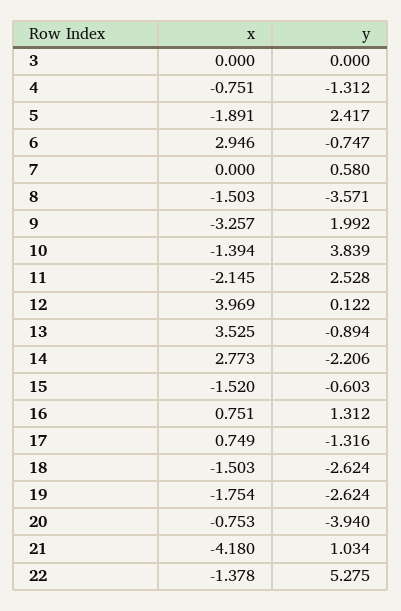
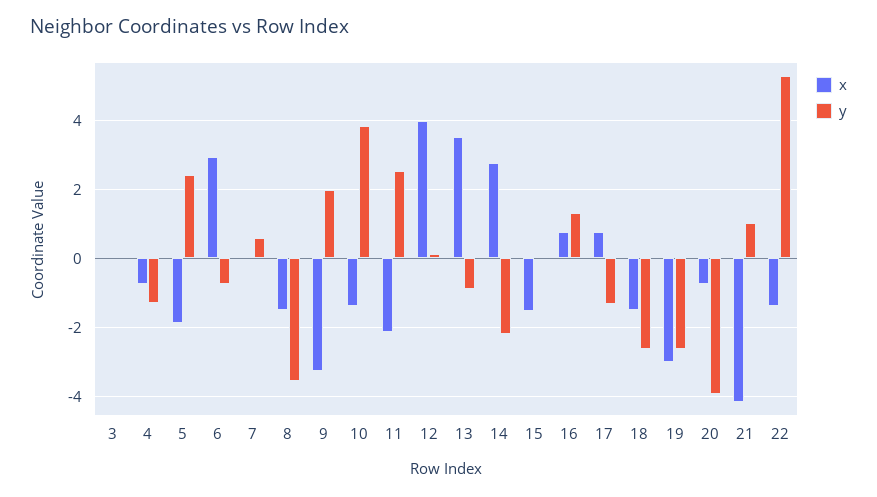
y, 15: -0.603 -> 0
x, 19: -1.754 -> -3

